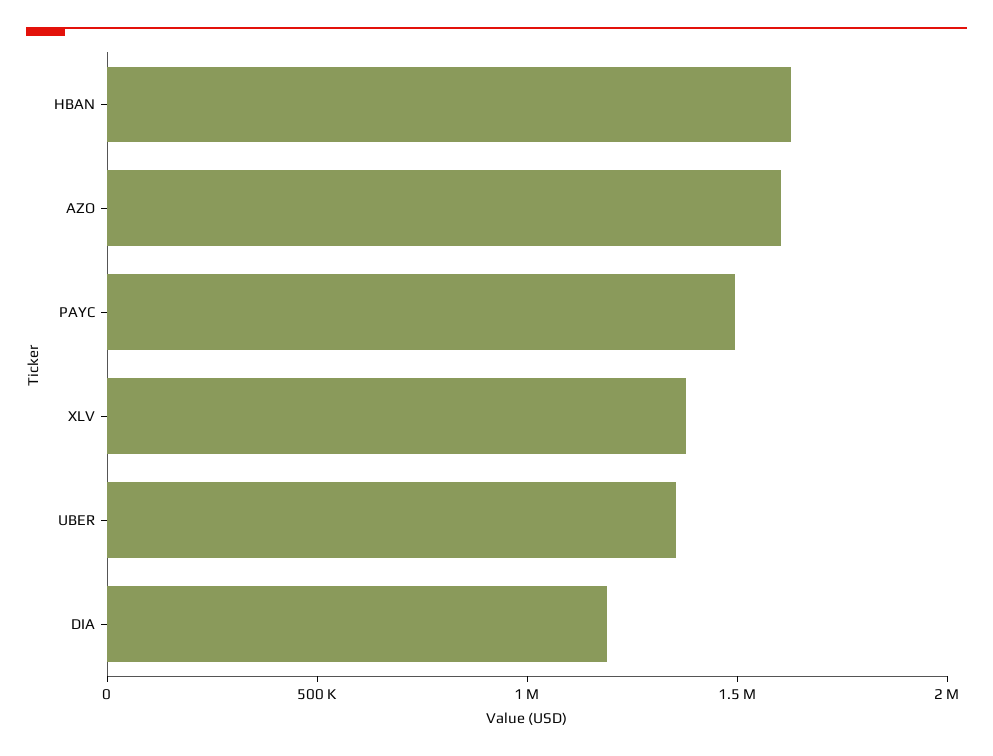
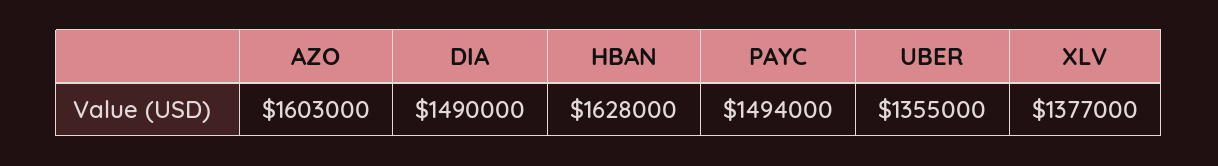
DIA: 1200000 -> 1490000

